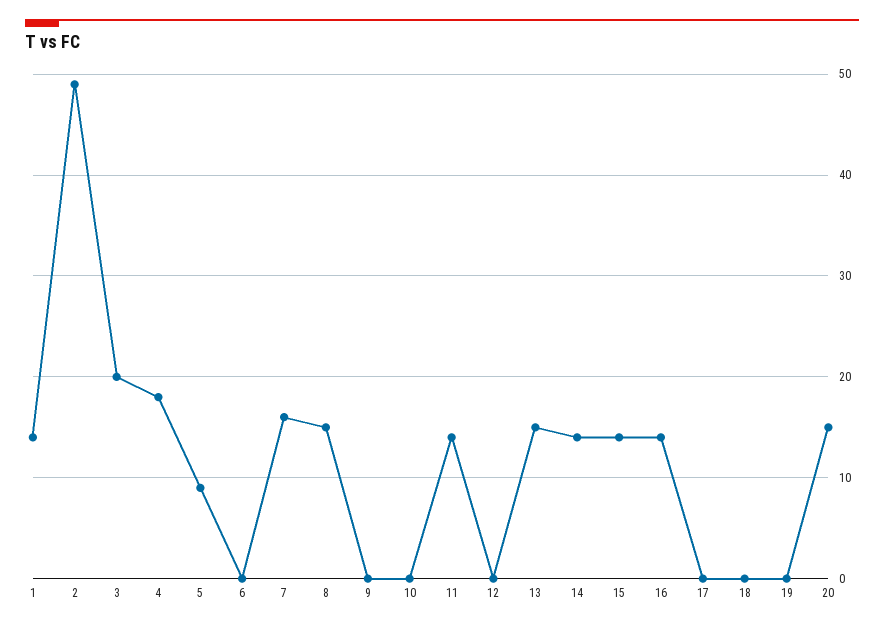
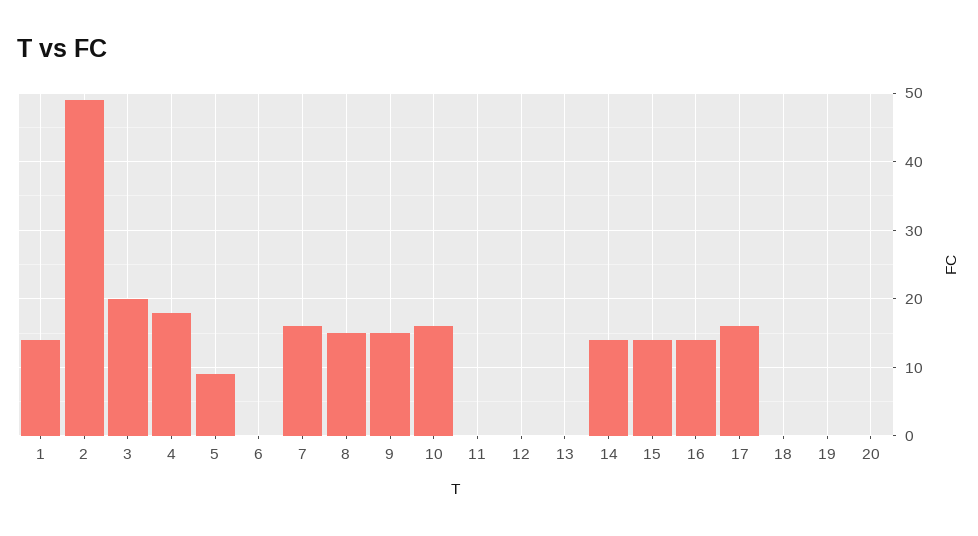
9: 0 -> 15
10: 0 -> 16
11: 14 -> 0
13: 15 -> 0
17: 0 -> 16
20: 15 -> 0

